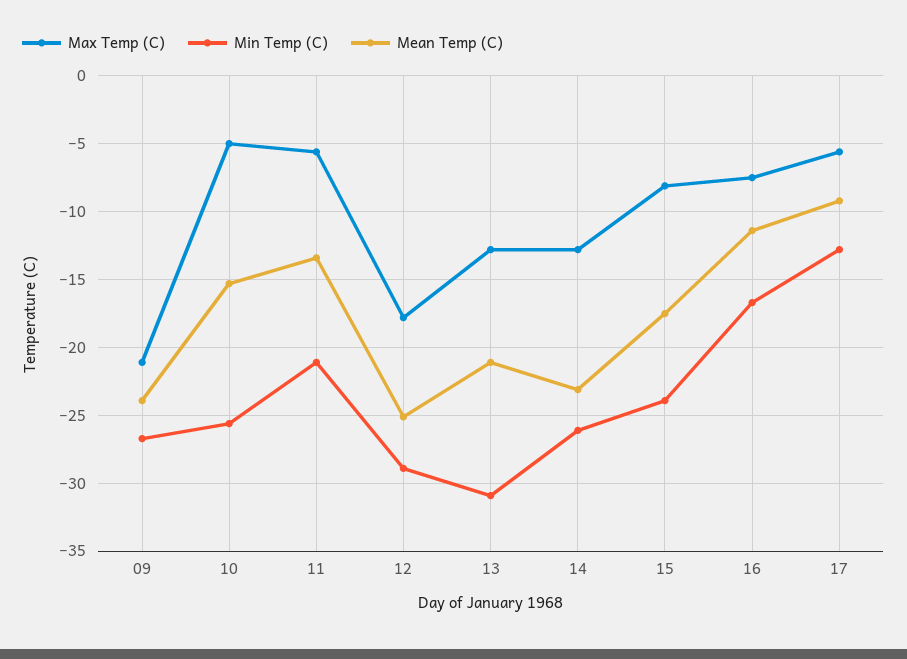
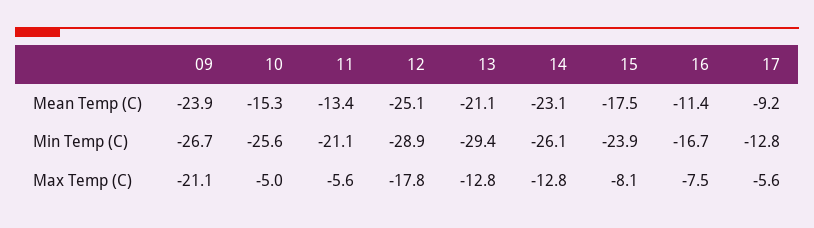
Min Temp (C), 13: -31 -> -29.4

